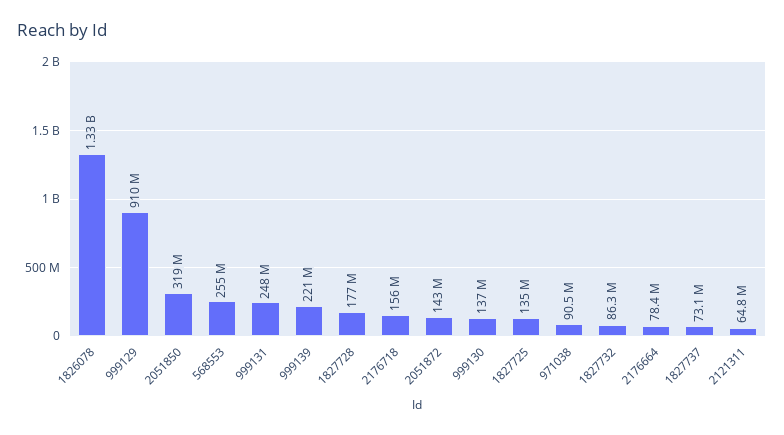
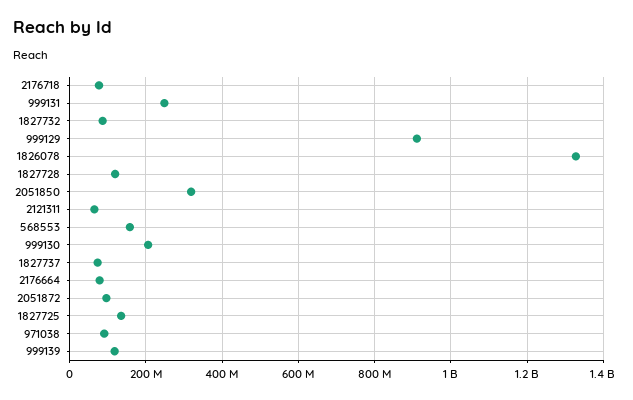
568553: 255000000 -> 160000000
999139: 221000000 -> 120000000
1827728: 177000000 -> 120000000
2176718: 156000000 -> 80000000
2051872: 143000000 -> 100000000
999130: 137000000 -> 200000000

